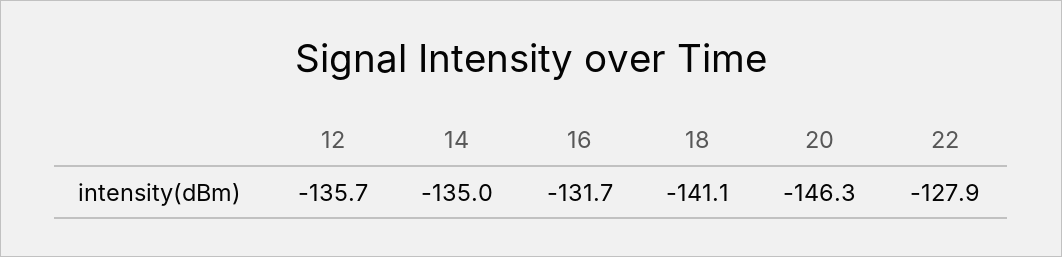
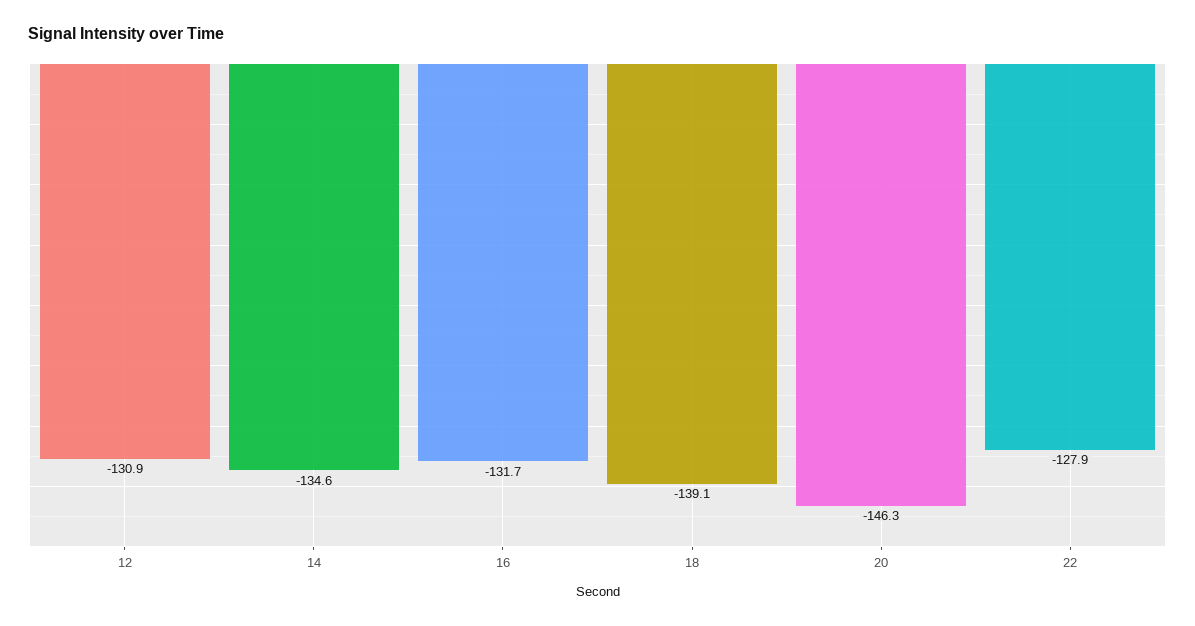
12: -135.7 -> -130.9
14: -135 -> -134.6
18: -141.1 -> -139.1

